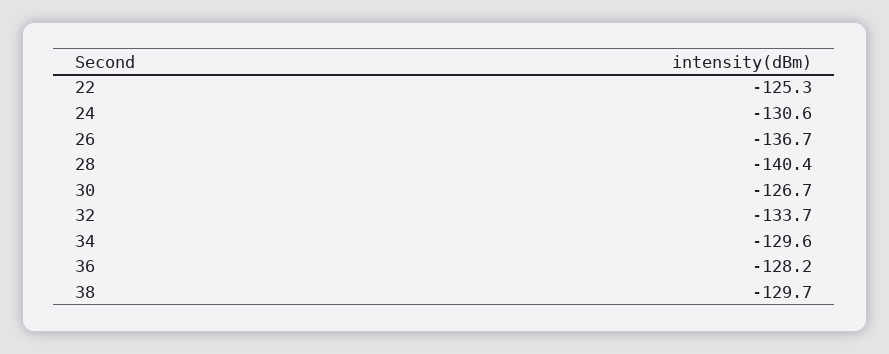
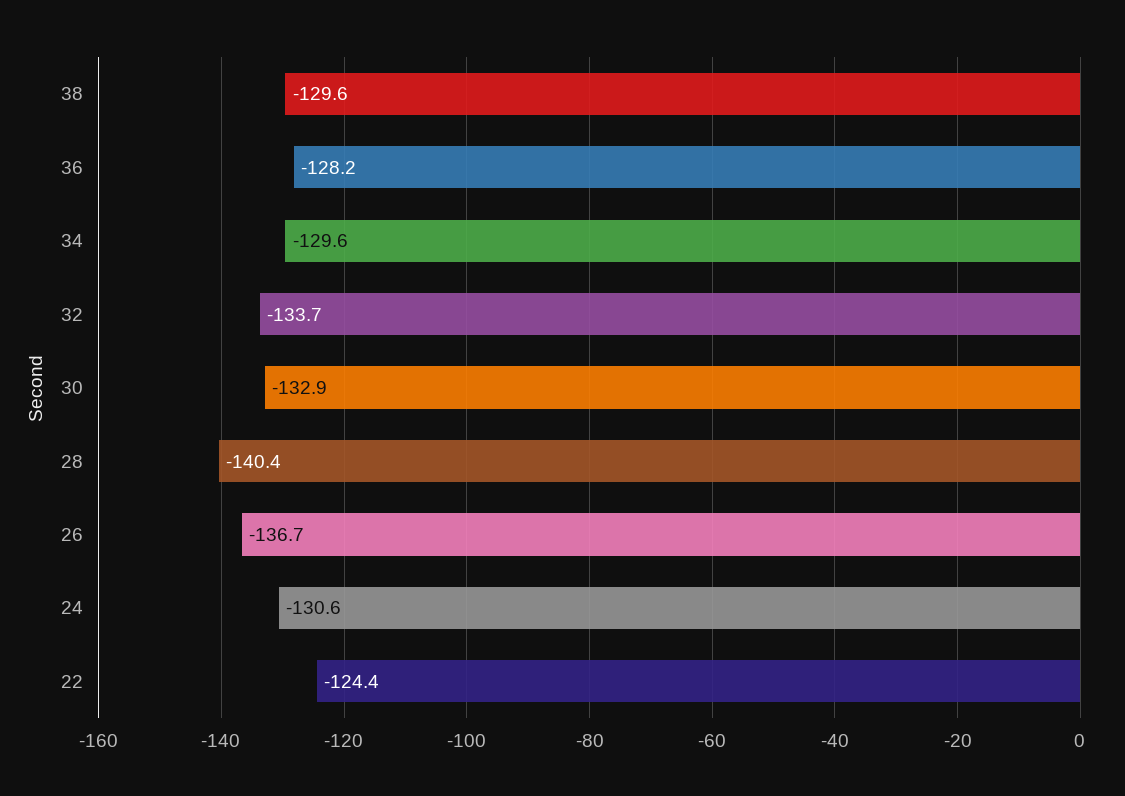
22: -125.3 -> -124.4
30: -126.7 -> -132.9
38: -129.7 -> -129.6

